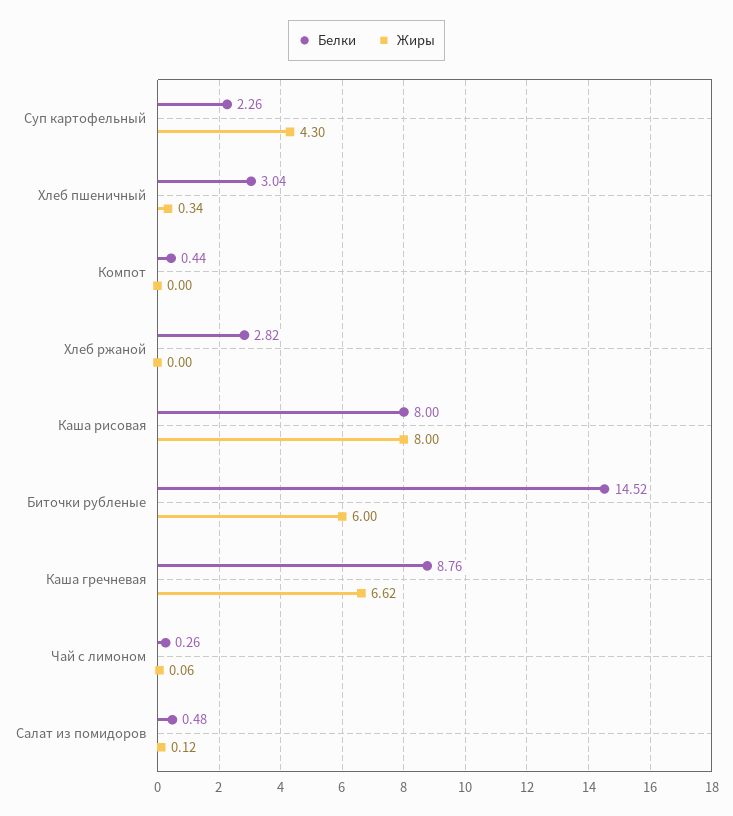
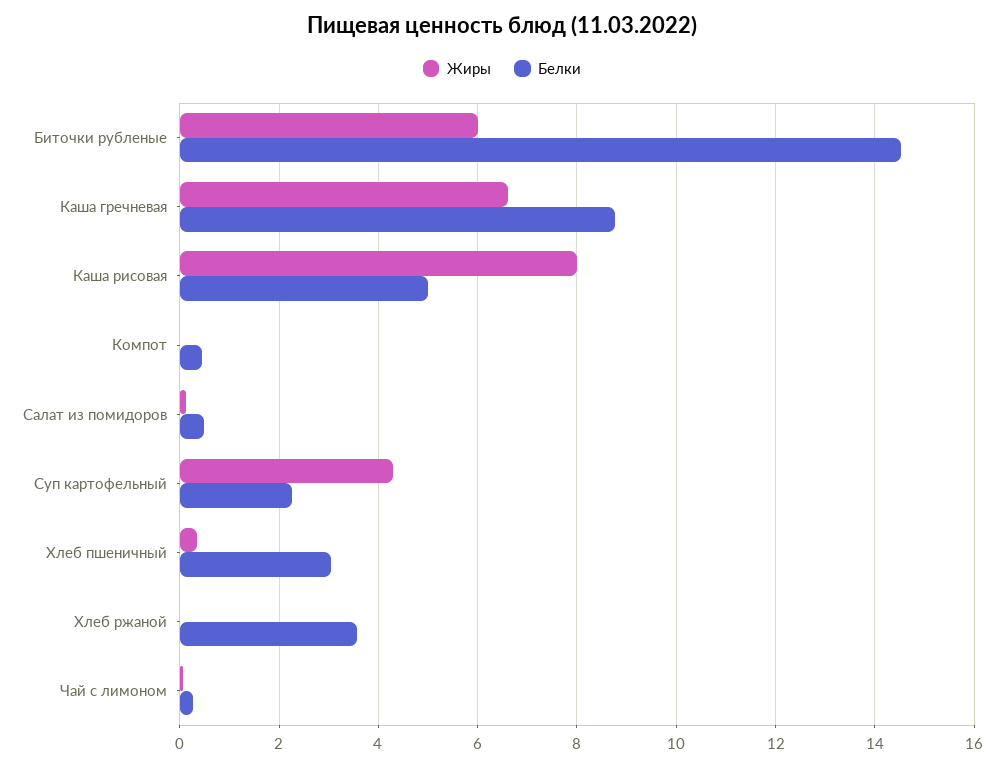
Белки, Хлеб ржаной: 2.82 -> 3.6
Белки, Каша рисовая: 8 -> 5

